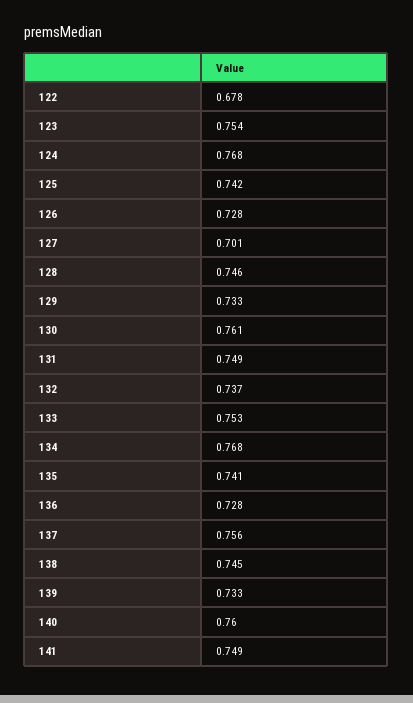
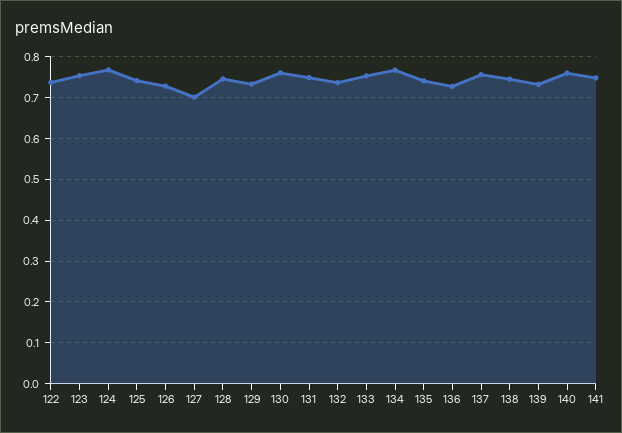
122: 0.678 -> 0.74

